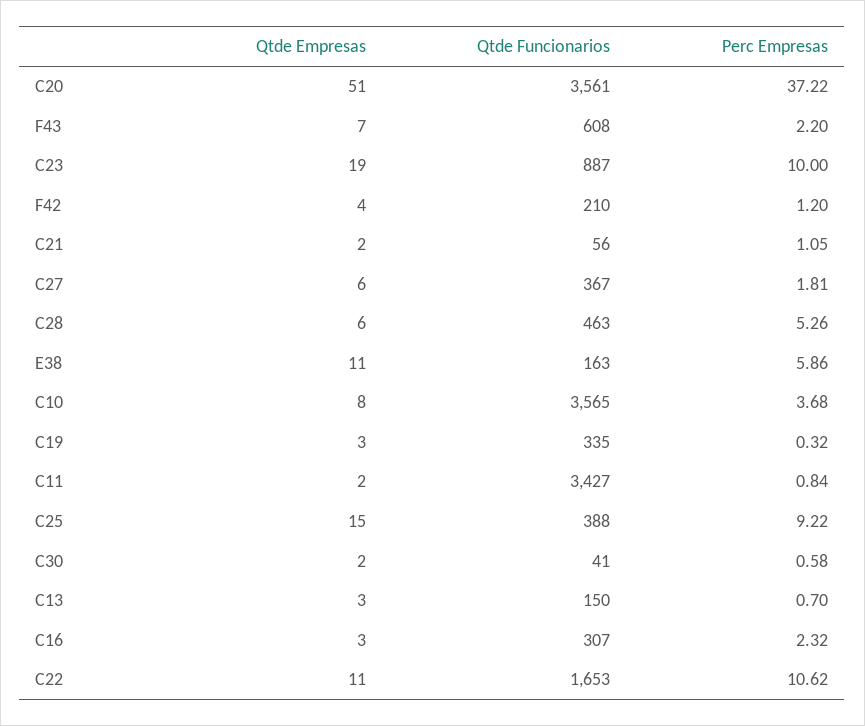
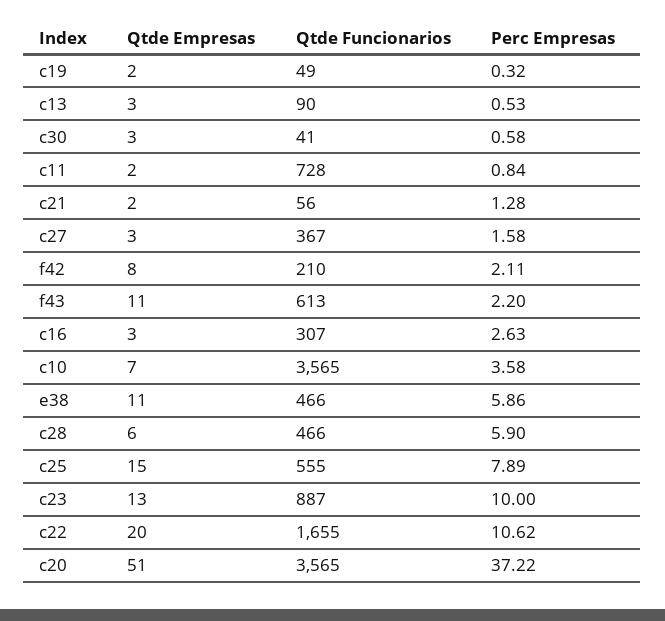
Qtde Funcionarios, C20: 3561 -> 3565
Qtde Empresas, F43: 7 -> 11
Qtde Funcionarios, F43: 608 -> 613
Qtde Empresas, C23: 19 -> 13
Qtde Empresas, F42: 4 -> 8
Perc Empresas, F42: 1.2 -> 2.11
Perc Empresas, C21: 1.05 -> 1.28
Qtde Empresas, C27: 6 -> 3
Perc Empresas, C27: 1.81 -> 1.58
Qtde Funcionarios, C28: 463 -> 466
Perc Empresas, C28: 5.26 -> 5.9
Qtde Funcionarios, E38: 163 -> 466
Qtde Empresas, C10: 8 -> 7
Perc Empresas, C10: 3.68 -> 3.58
Qtde Empresas, C19: 3 -> 2
Qtde Funcionarios, C19: 335 -> 49
Qtde Funcionarios, C11: 3427 -> 728
Qtde Funcionarios, C25: 388 -> 555
Perc Empresas, C25: 9.22 -> 7.89
Qtde Empresas, C30: 2 -> 3
Qtde Funcionarios, C13: 150 -> 90
Perc Empresas, C13: 0.7 -> 0.53
Perc Empresas, C16: 2.32 -> 2.63
Qtde Empresas, C22: 11 -> 20
Qtde Funcionarios, C22: 1653 -> 1655

